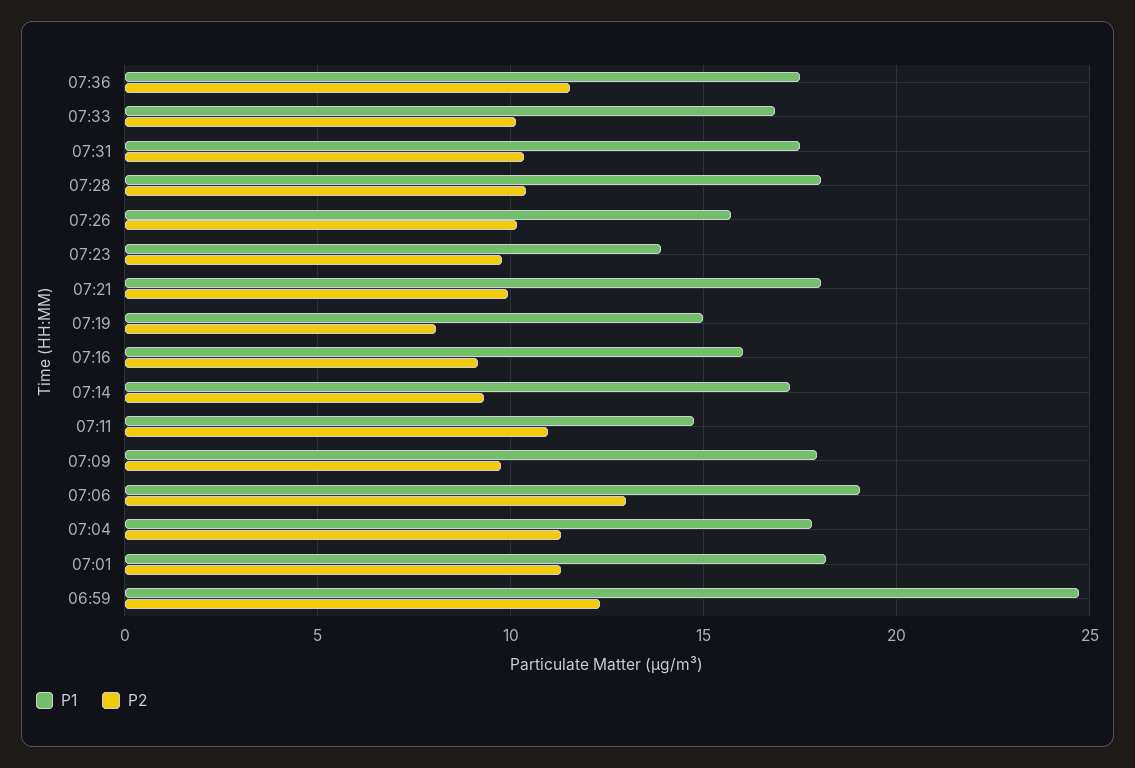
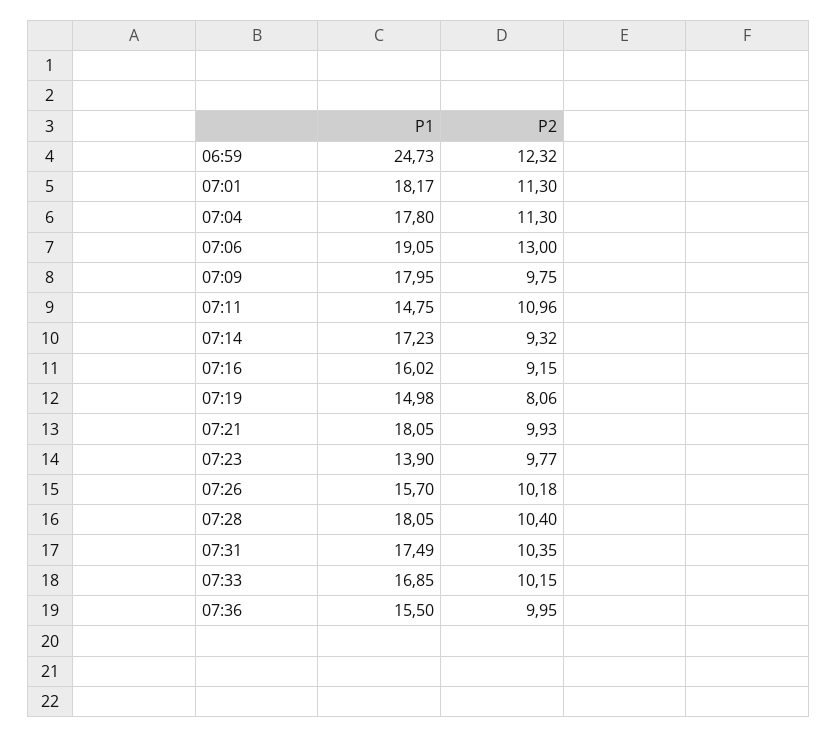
P1, 07:36: 17.5 -> 15.5
P2, 07:36: 11.5 -> 9.95

